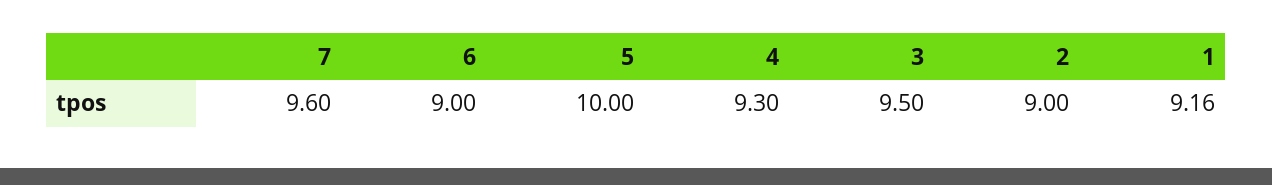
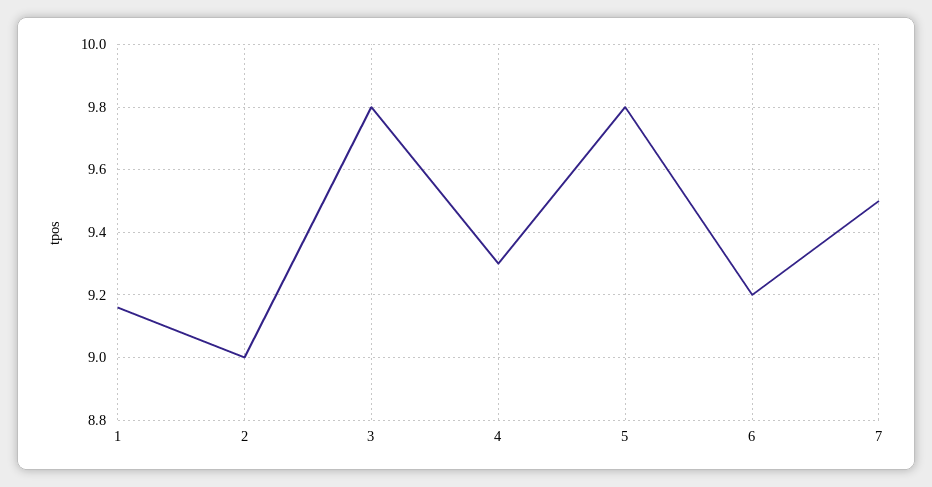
7: 9.6 -> 9.5
6: 9 -> 9.2
5: 10 -> 9.8
3: 9.5 -> 9.8

